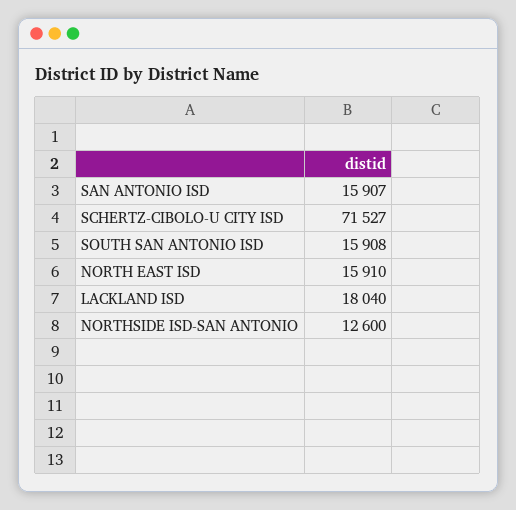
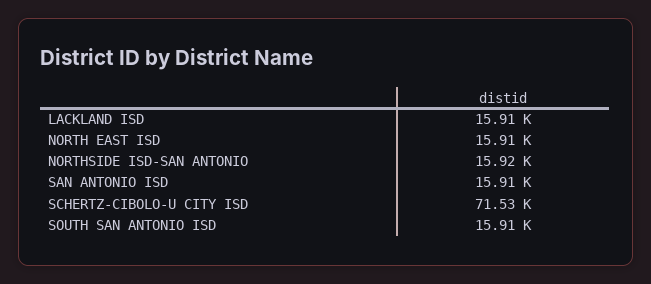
LACKLAND ISD: 18040 -> 15910
NORTHSIDE ISD-SAN ANTONIO: 12600 -> 15920

